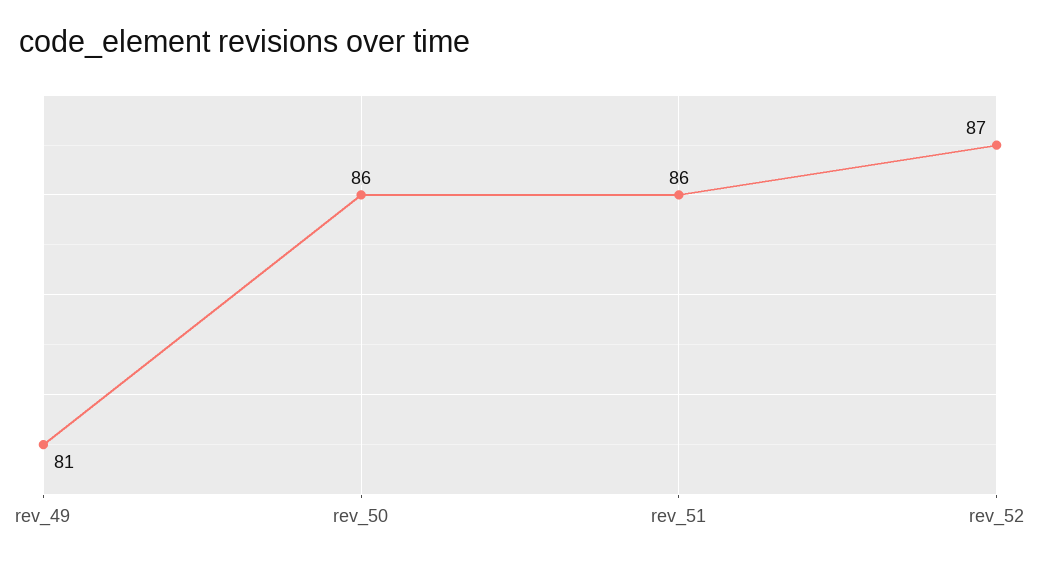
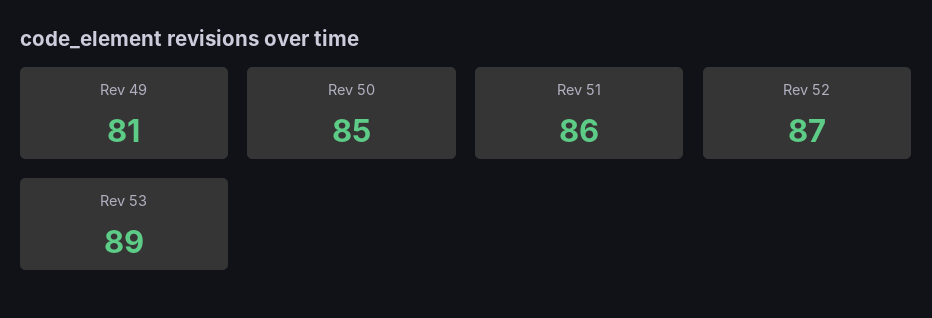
rev_50: 86 -> 85
Rev 53: none -> 89

